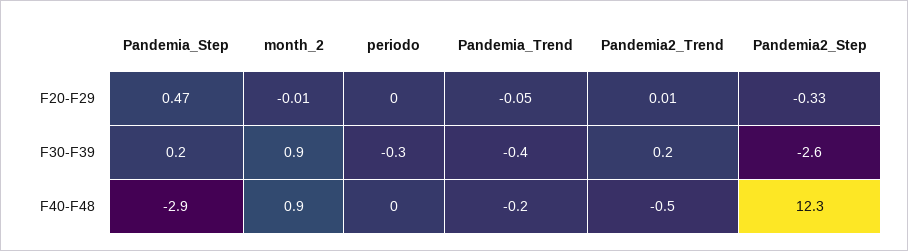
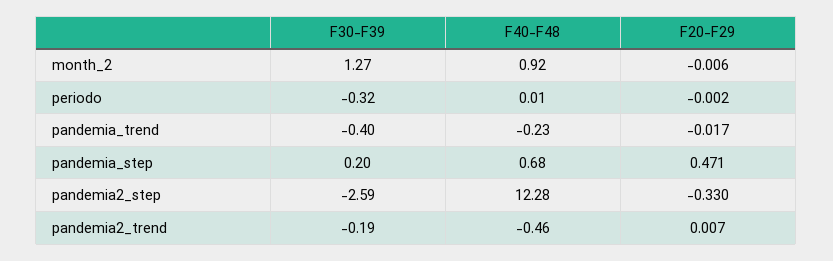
Pandemia_Trend, F20-F29: -0.05 -> -0.017
month_2, F30-F39: 0.9 -> 1.27
Pandemia2_Trend, F30-F39: 0.2 -> -0.19
Pandemia_Step, F40-F48: -2.9 -> 0.68

